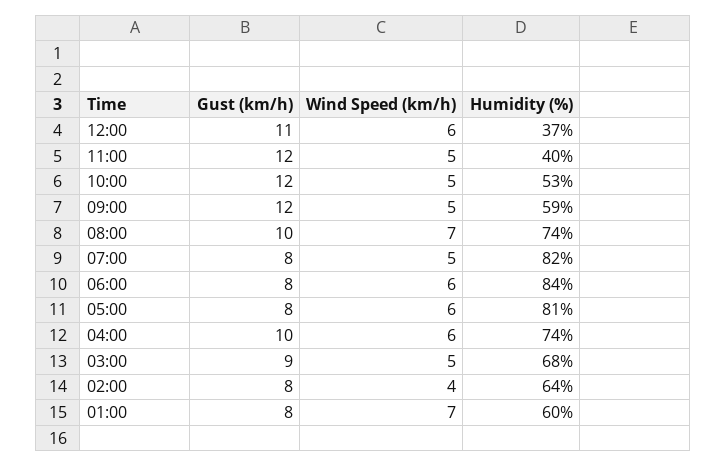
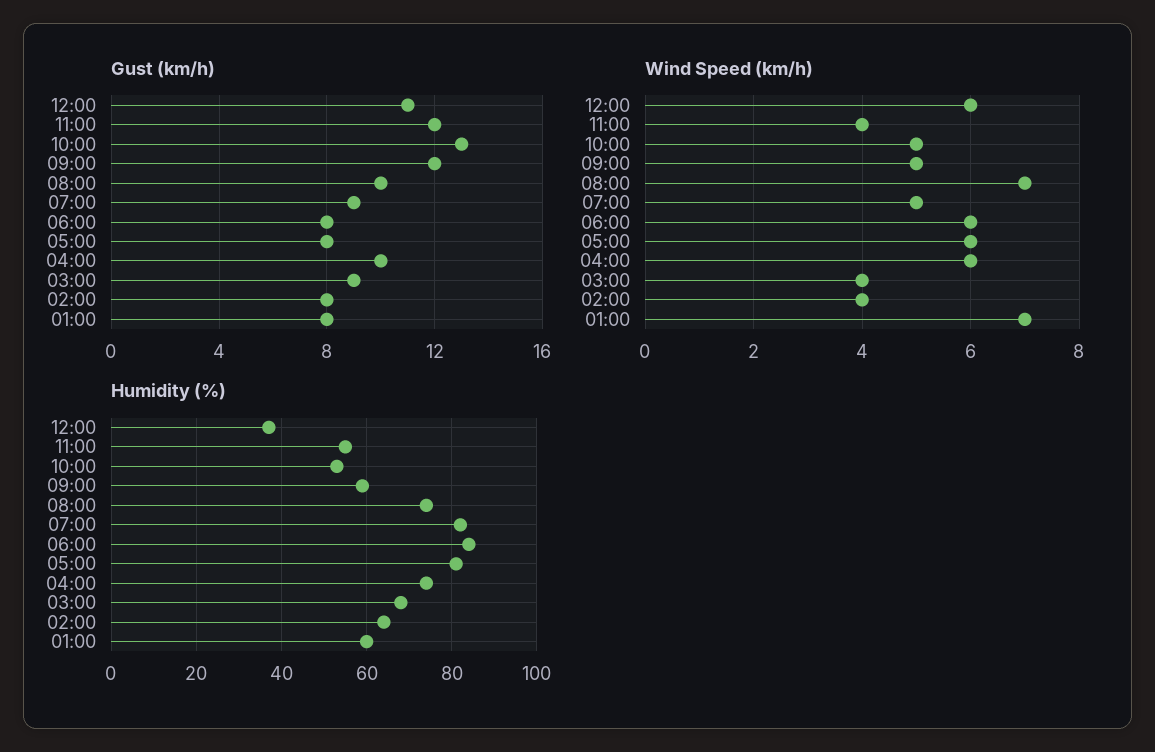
Wind Speed (km/h), 11:00: 5 -> 4
Humidity (%), 11:00: 40 -> 55
Gust (km/h), 10:00: 12 -> 13
Gust (km/h), 07:00: 8 -> 9
Wind Speed (km/h), 03:00: 5 -> 4

